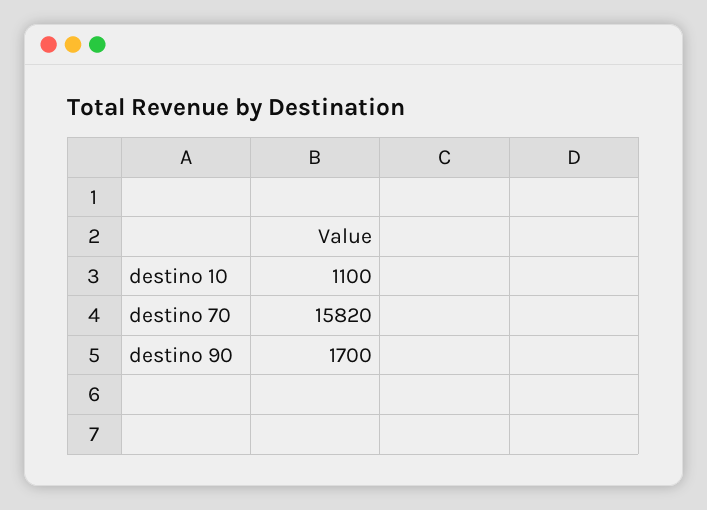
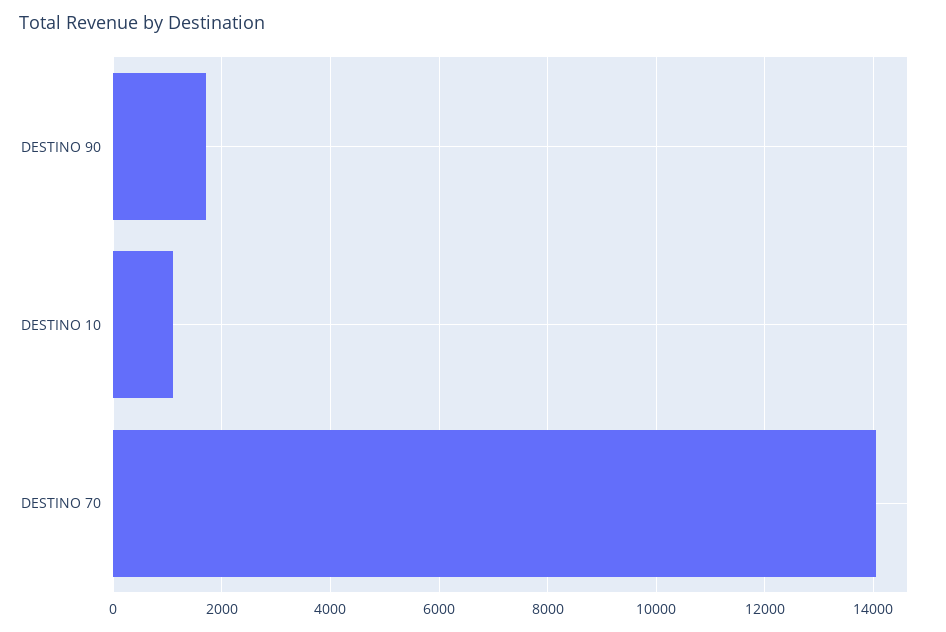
destino 70: 15820 -> 14000

